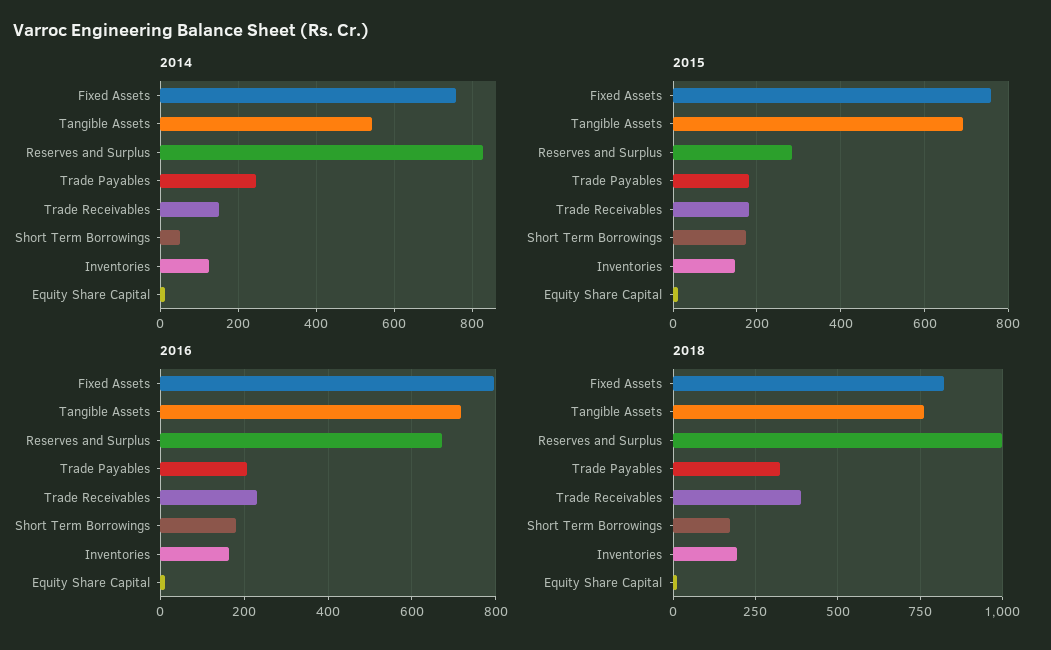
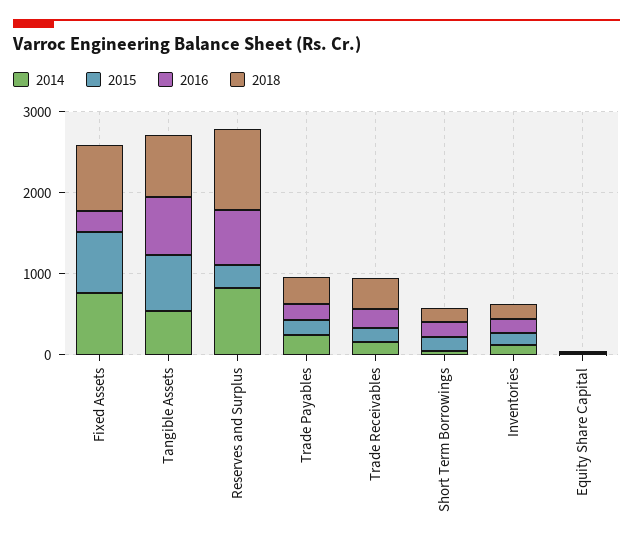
2016, Fixed Assets: 800 -> 200

